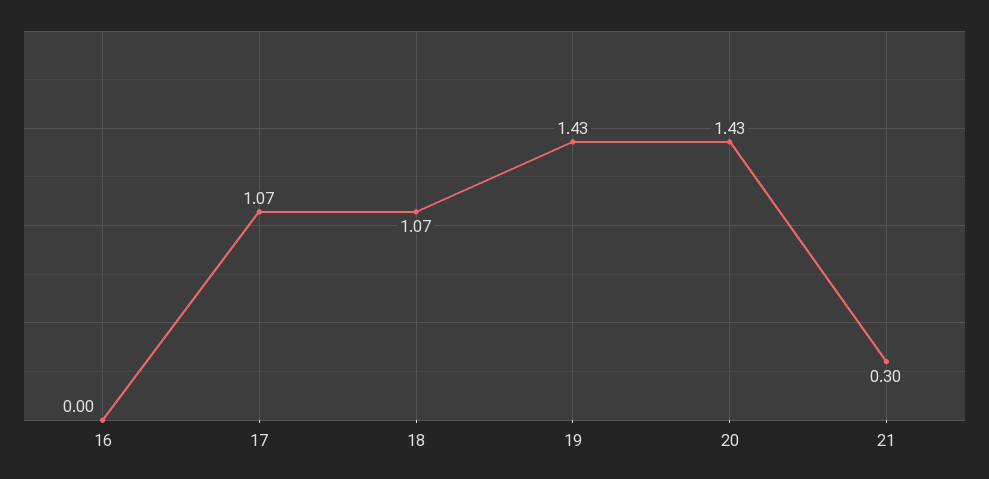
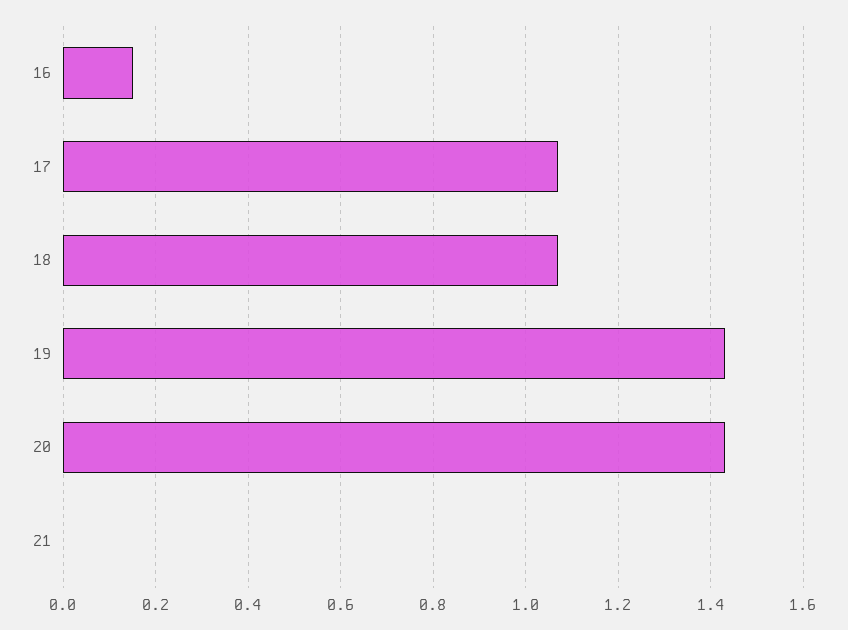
16: 0 -> 0.15
21: 0.3 -> 0

